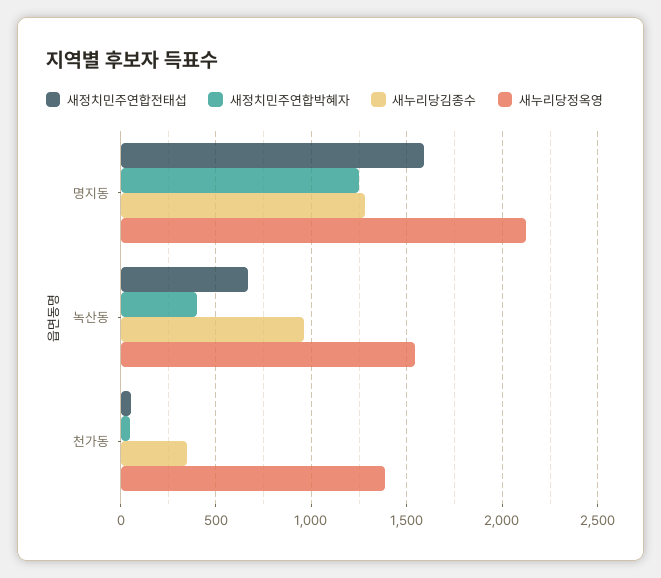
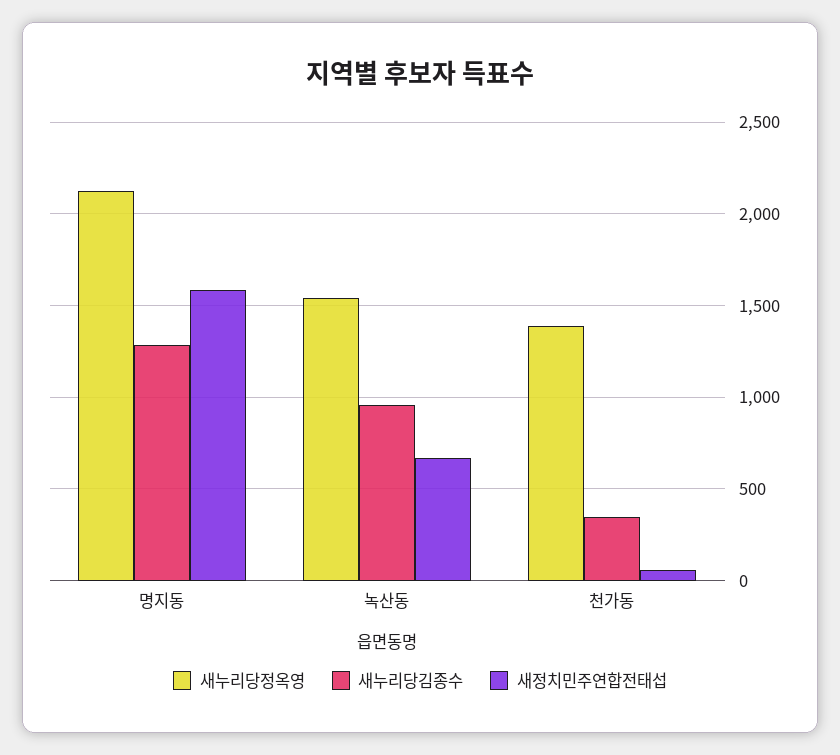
새정치민주연합박혜자, 명지동: 1250 -> none
새정치민주연합박혜자, 녹산동: 400 -> none
새정치민주연합박혜자, 천가동: 50 -> none

